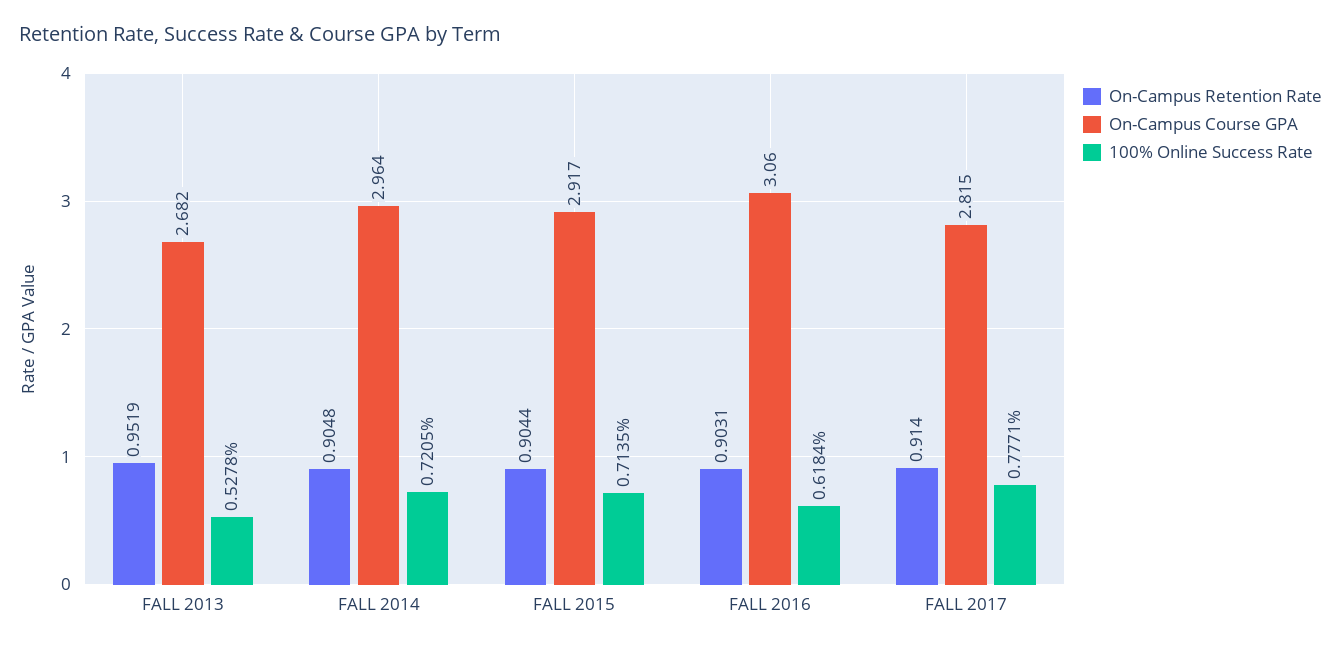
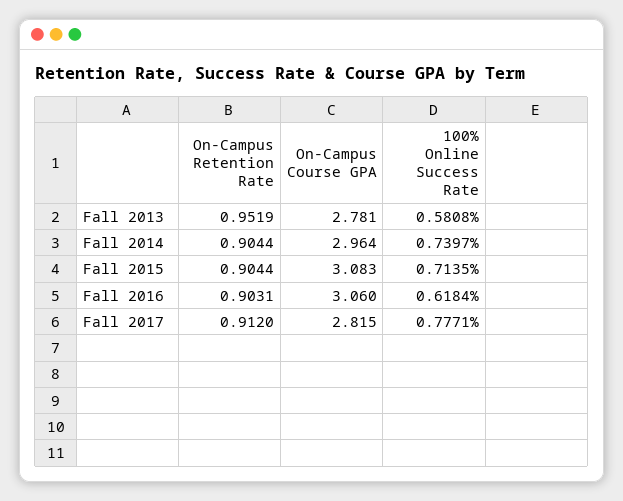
On-Campus Course GPA, FALL 2013: 2.682 -> 2.781
100% Online Success Rate, FALL 2013: 0.5278 -> 0.5808
On-Campus Retention Rate, FALL 2014: 0.9048 -> 0.9044
100% Online Success Rate, FALL 2014: 0.7205 -> 0.7397
On-Campus Course GPA, FALL 2015: 2.917 -> 3.083
On-Campus Retention Rate, FALL 2017: 0.914 -> 0.912

